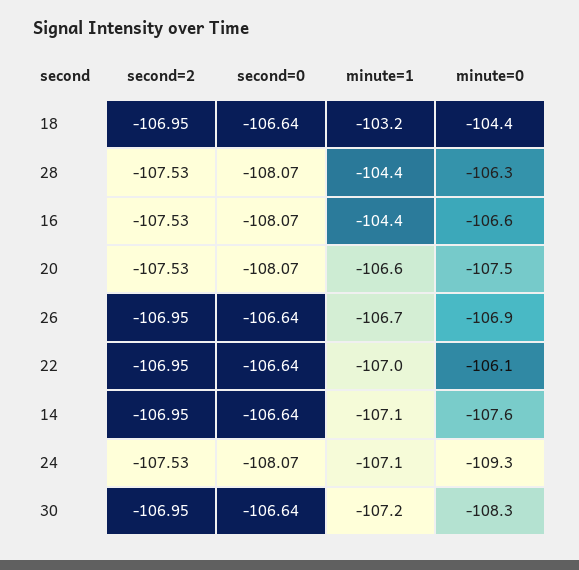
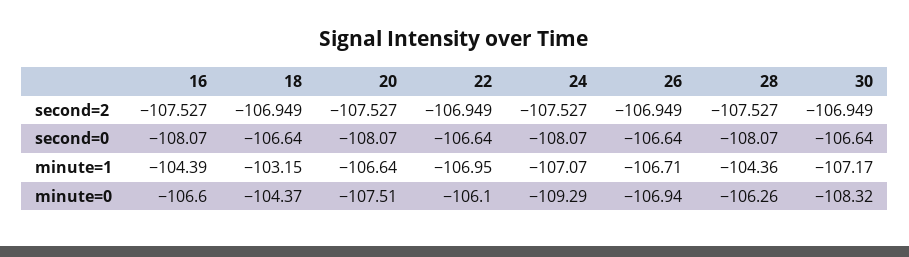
second=2, 14: -106.95 -> none
second=0, 14: -106.64 -> none
minute=1, 14: -107.1 -> none
minute=0, 14: -107.6 -> none

